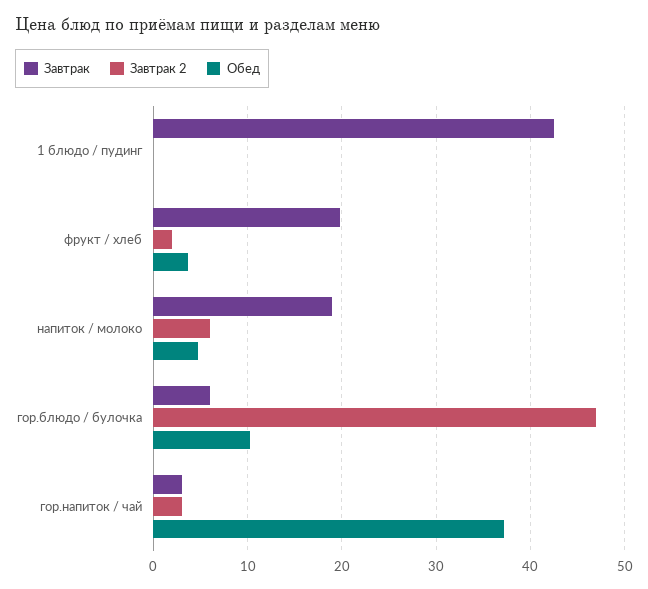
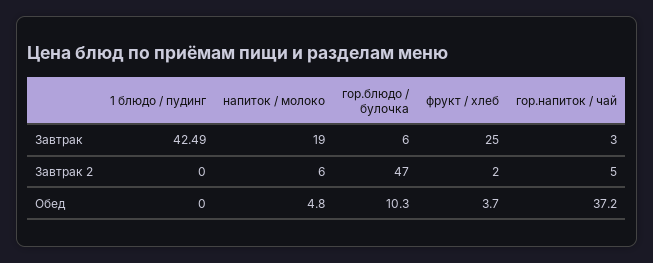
Завтрак, фрукт / хлеб: 20 -> 25
Завтрак 2, гор.напиток / чай: 3 -> 5

